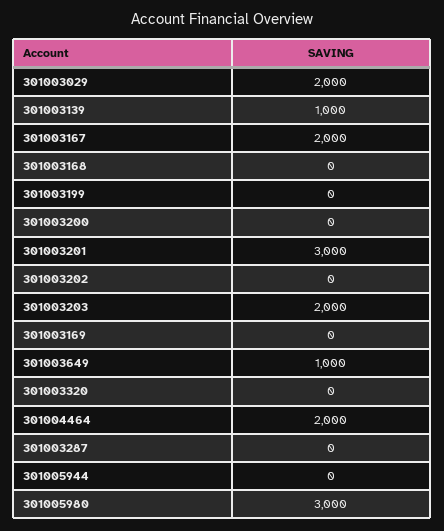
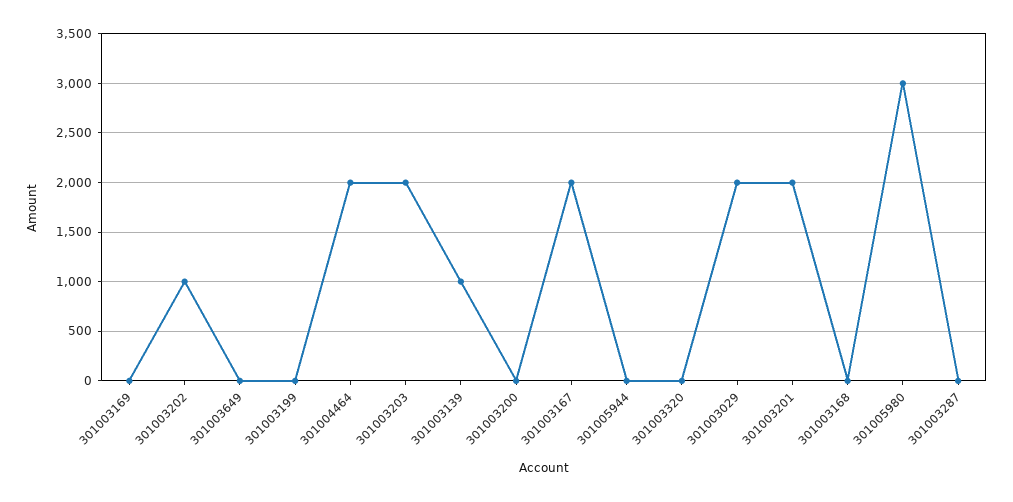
301003201: 3000 -> 2000
301003202: 0 -> 1000
301003649: 1000 -> 0

